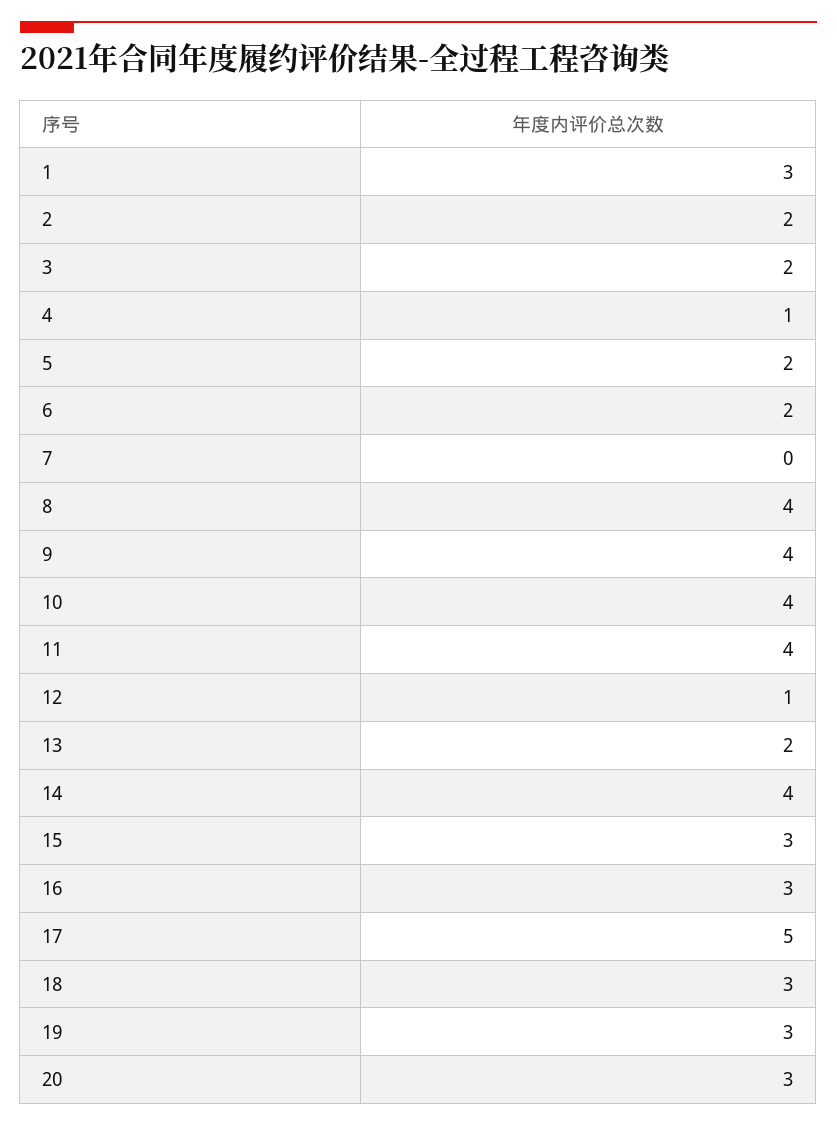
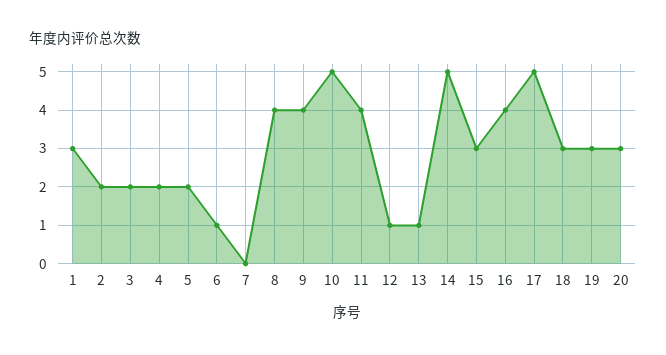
4: 1 -> 2
6: 2 -> 1
10: 4 -> 5
13: 2 -> 1
14: 4 -> 5
16: 3 -> 4

